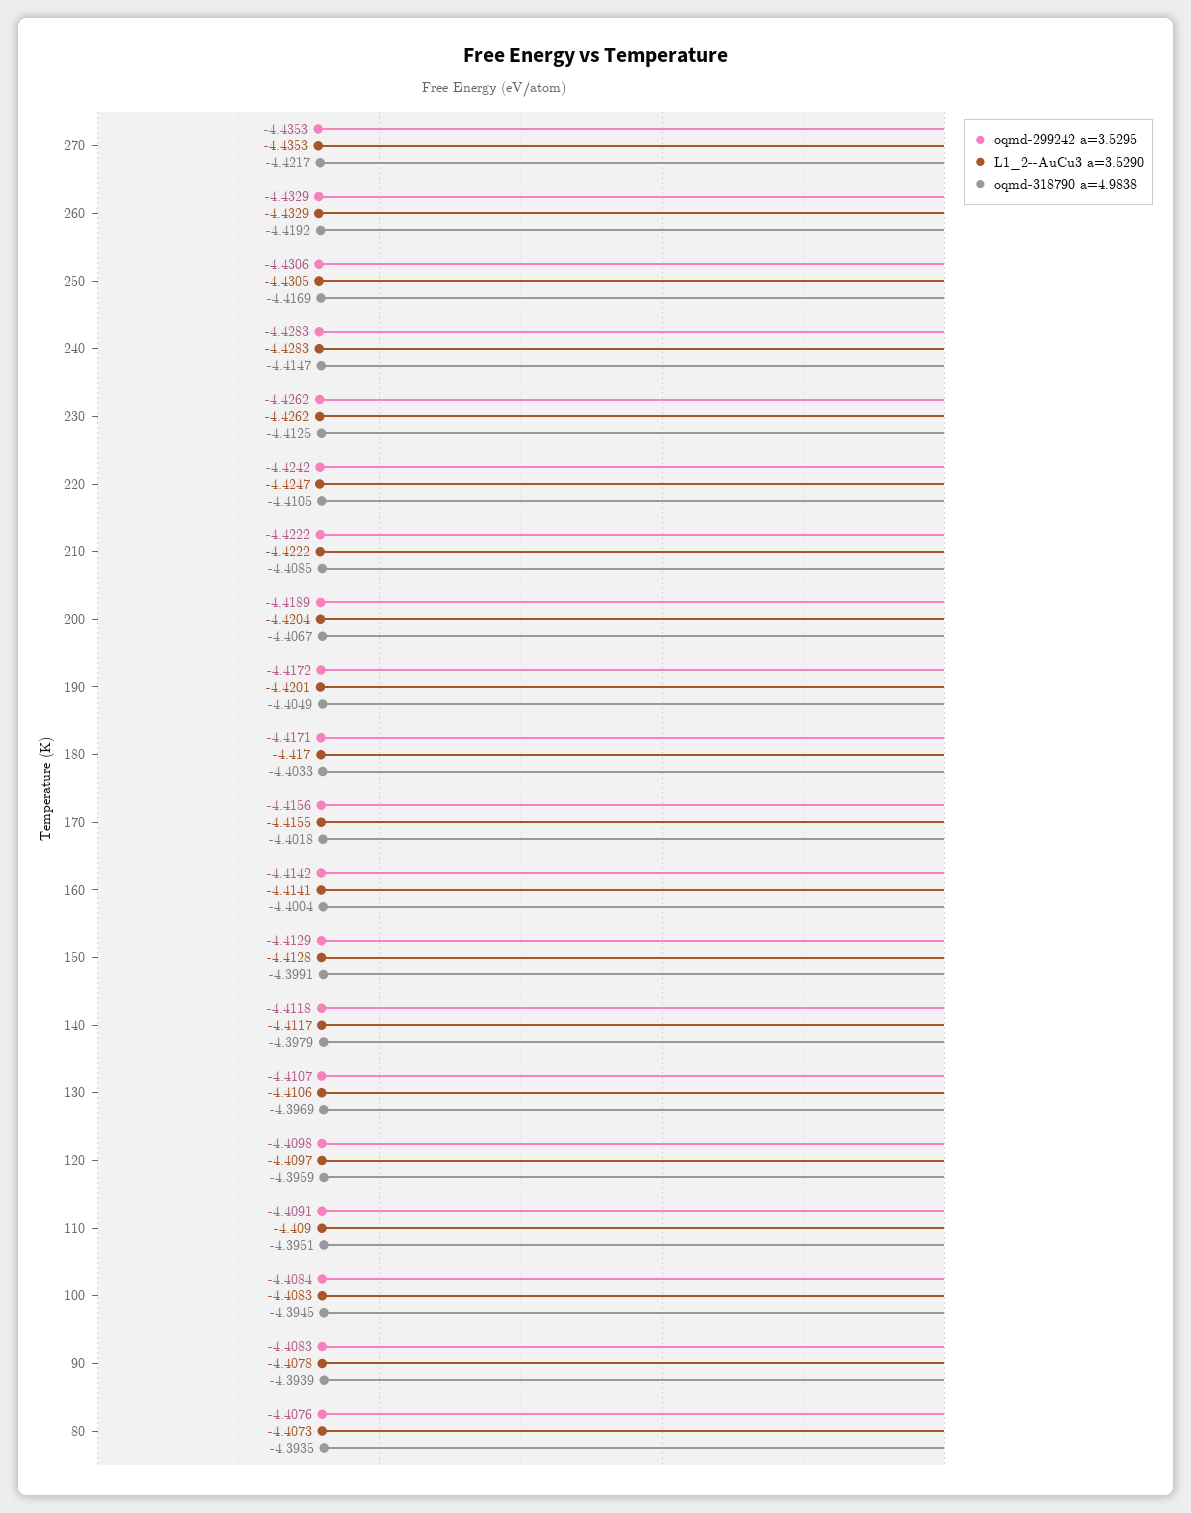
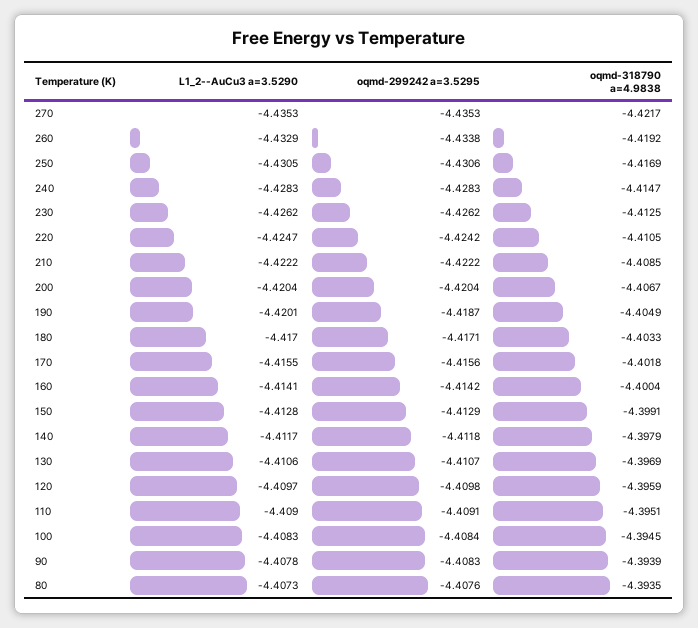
oqmd-299242 a=3.5295, 260: -4.4329 -> -4.4338
oqmd-299242 a=3.5295, 200: -4.4189 -> -4.4204
oqmd-299242 a=3.5295, 190: -4.4172 -> -4.4187

